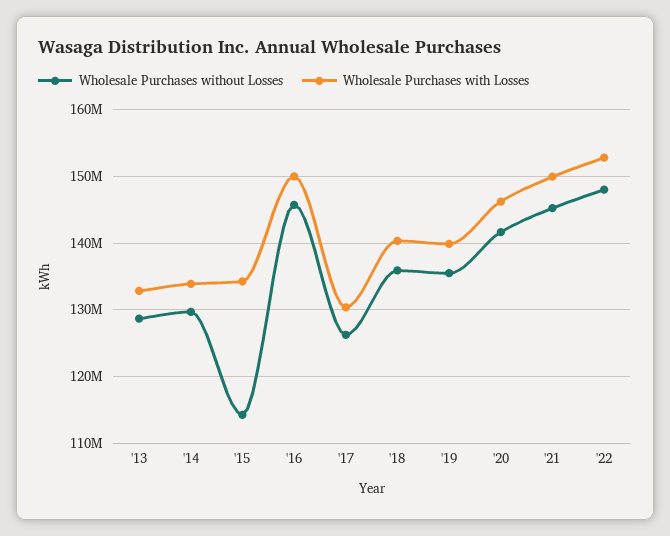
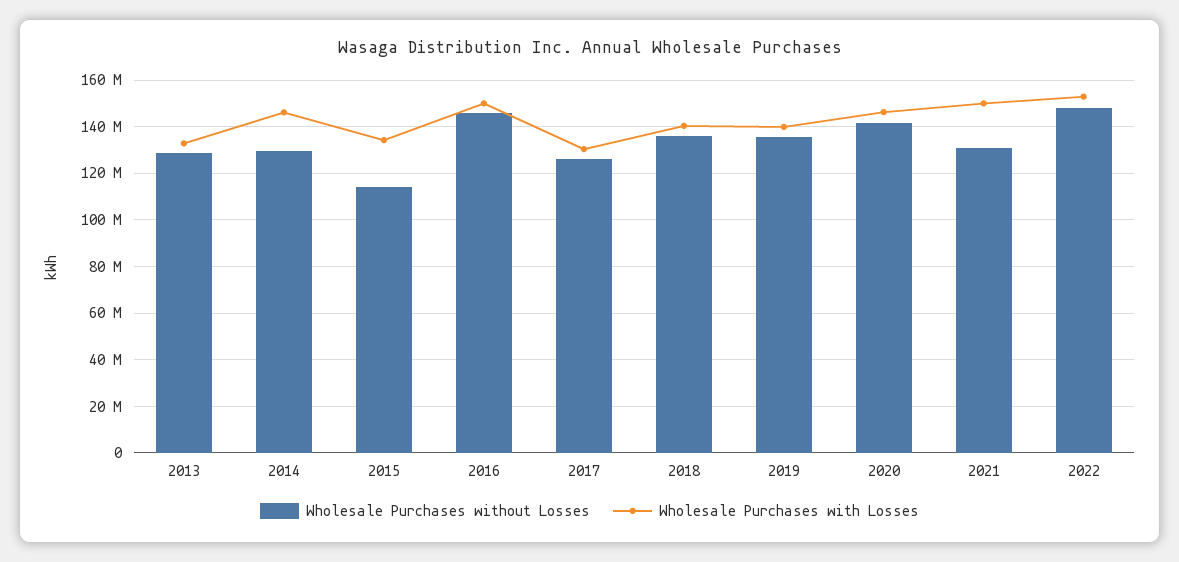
Wholesale Purchases with Losses, '14: 134000000 -> 145000000
Wholesale Purchases without Losses, '21: 145000000 -> 130000000

